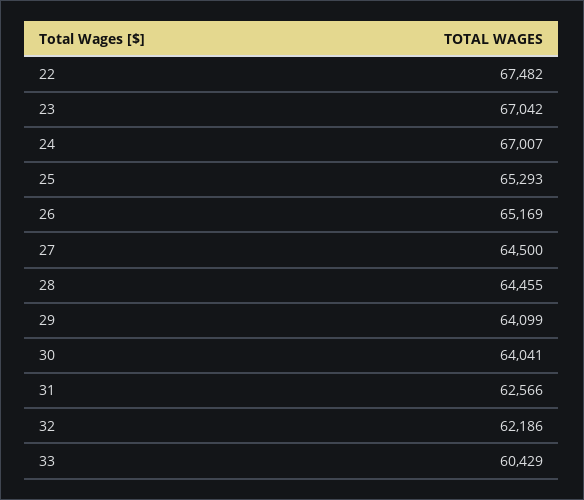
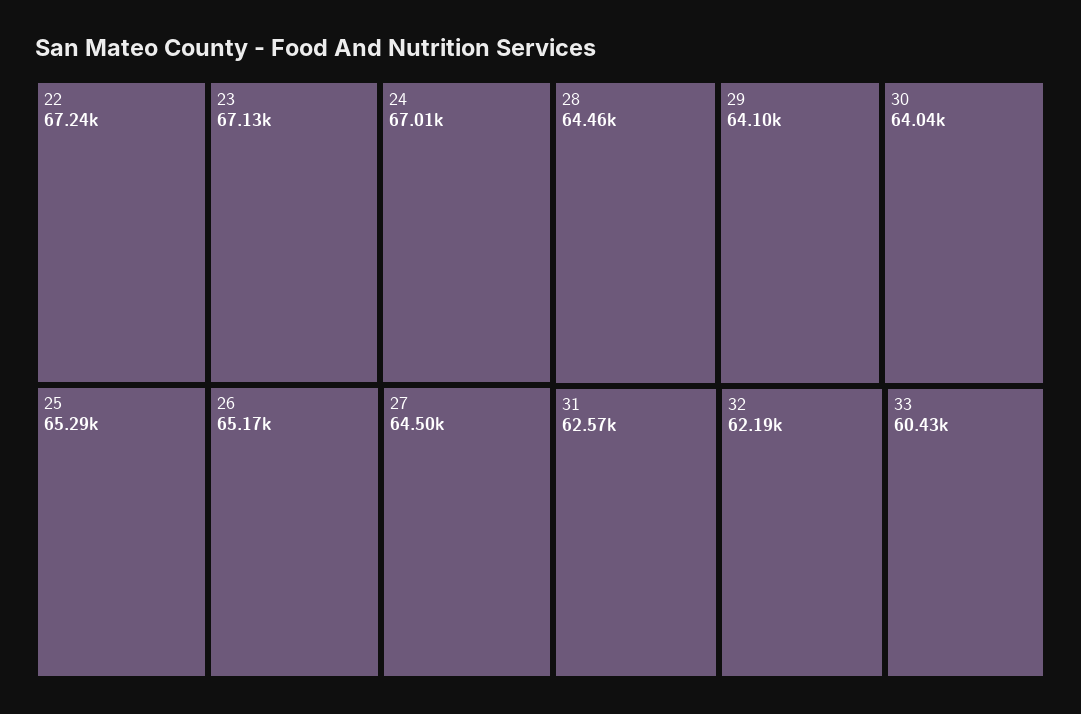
22: 67482 -> 67240
23: 67042 -> 67130

